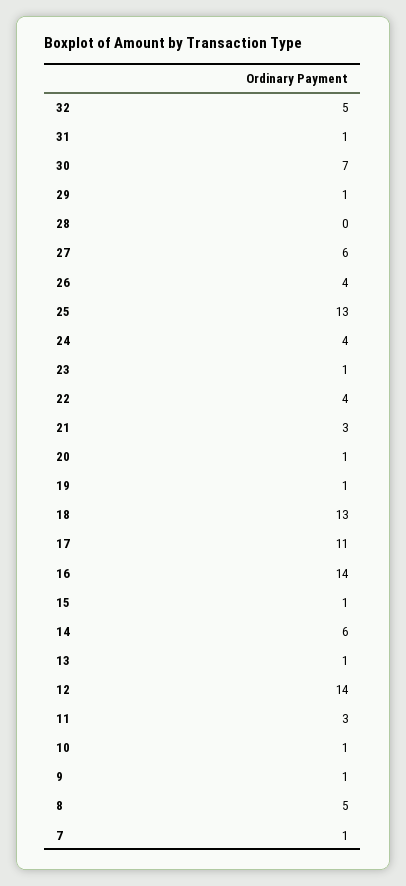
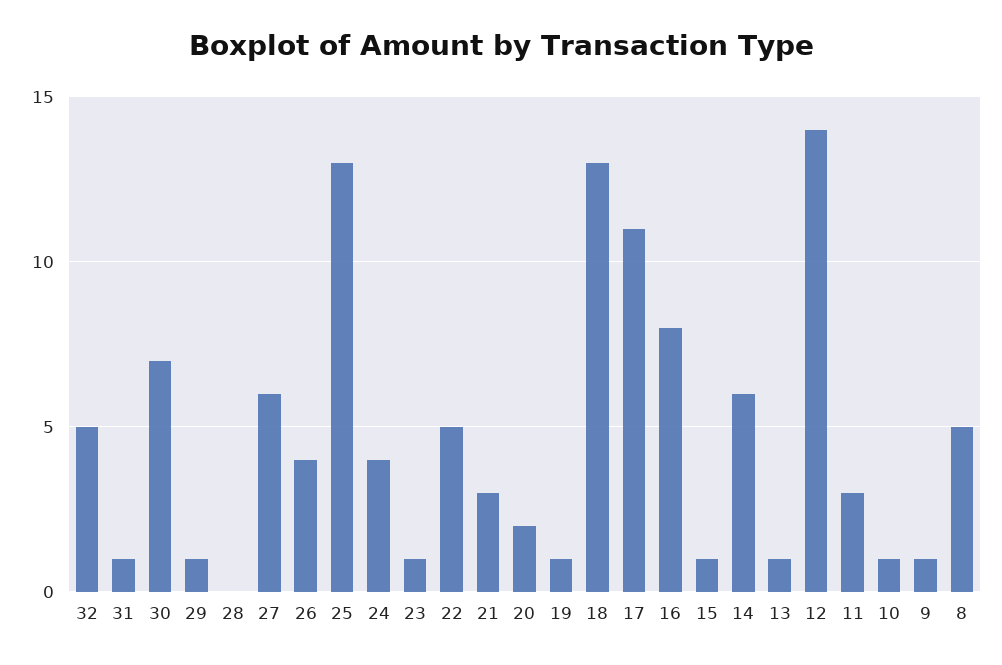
22: 4 -> 5
20: 1 -> 2
16: 14 -> 8
7: 1 -> none

